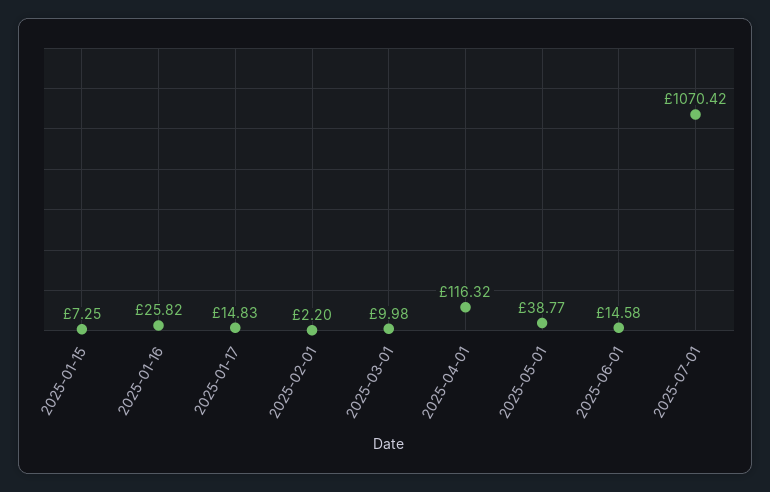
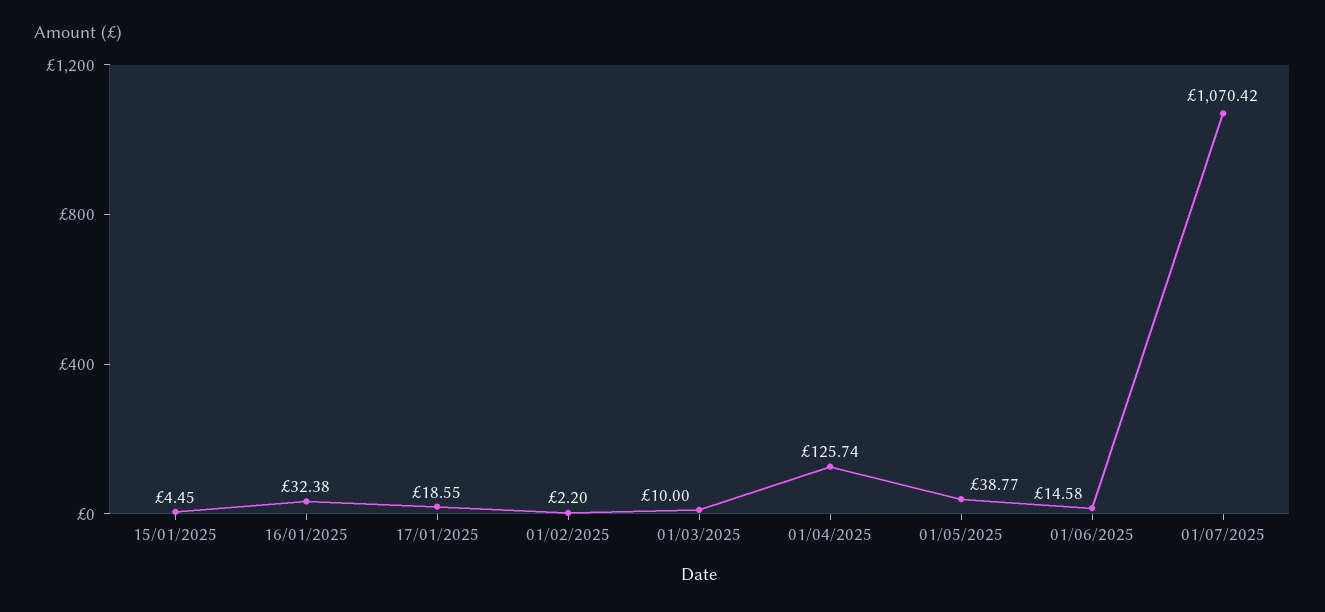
2025-01-15: 7.25 -> 4.45
2025-01-16: 25.82 -> 32.38
2025-01-17: 14.83 -> 18.55
2025-03-01: 9.98 -> 10
2025-04-01: 116.32 -> 125.74

